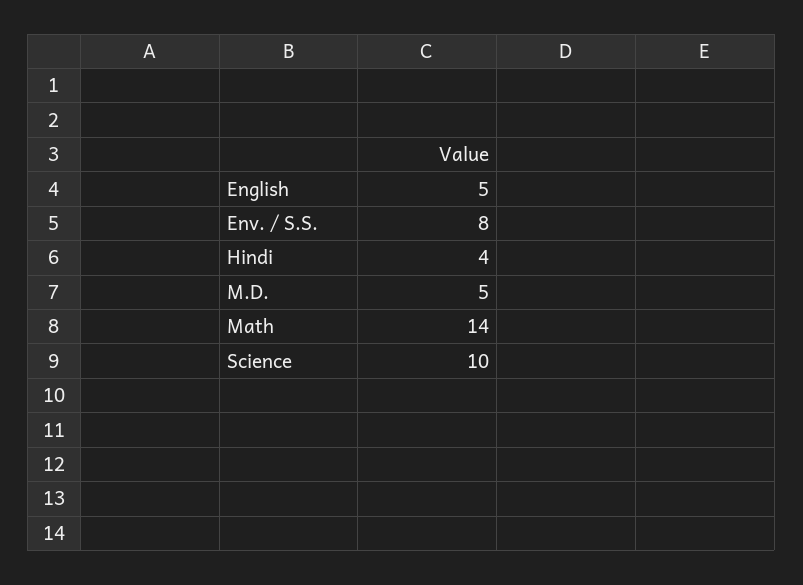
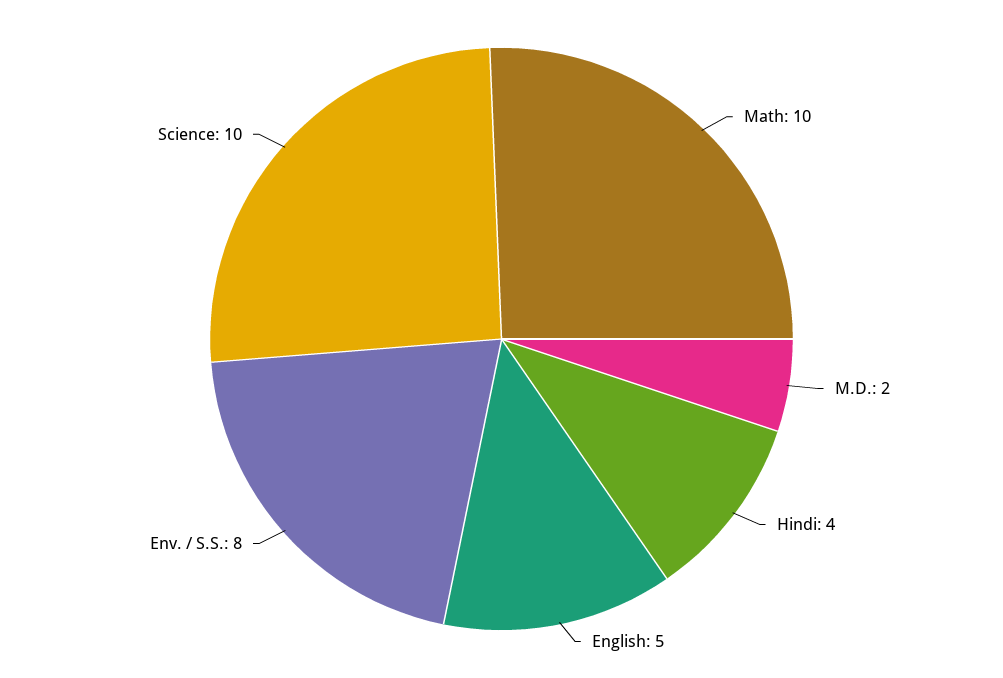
M.D.: 5 -> 2
Math: 14 -> 10

